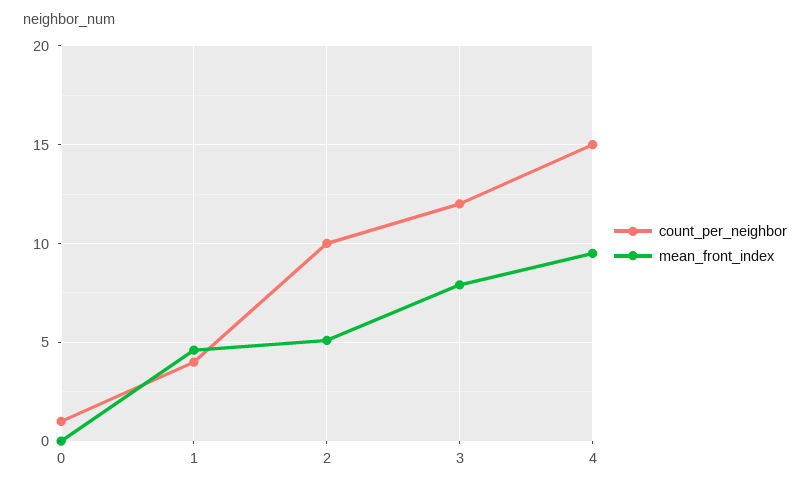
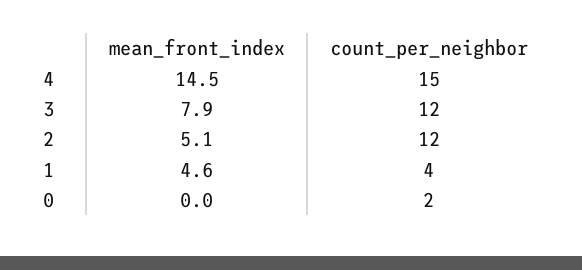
count_per_neighbor, 0: 1 -> 2
count_per_neighbor, 2: 10 -> 12
mean_front_index, 4: 9.5 -> 14.5

